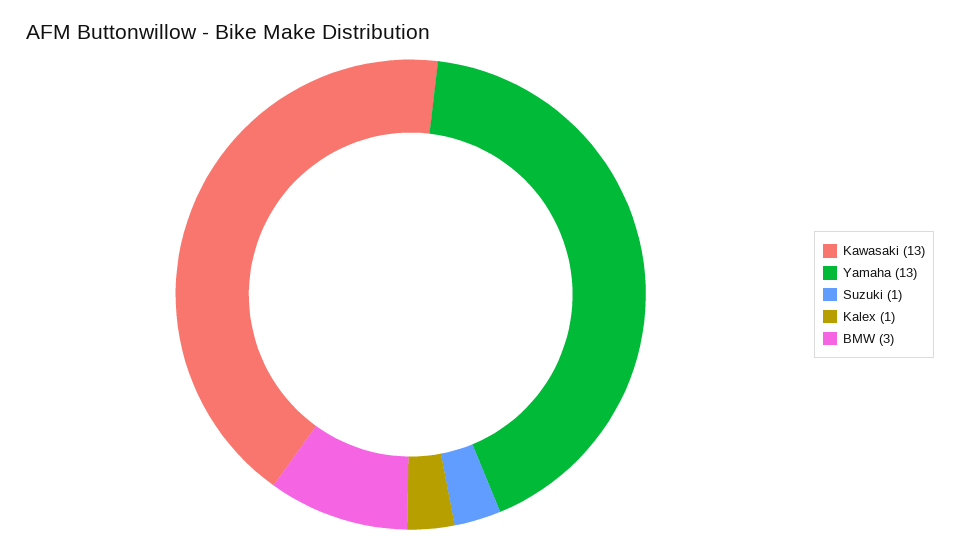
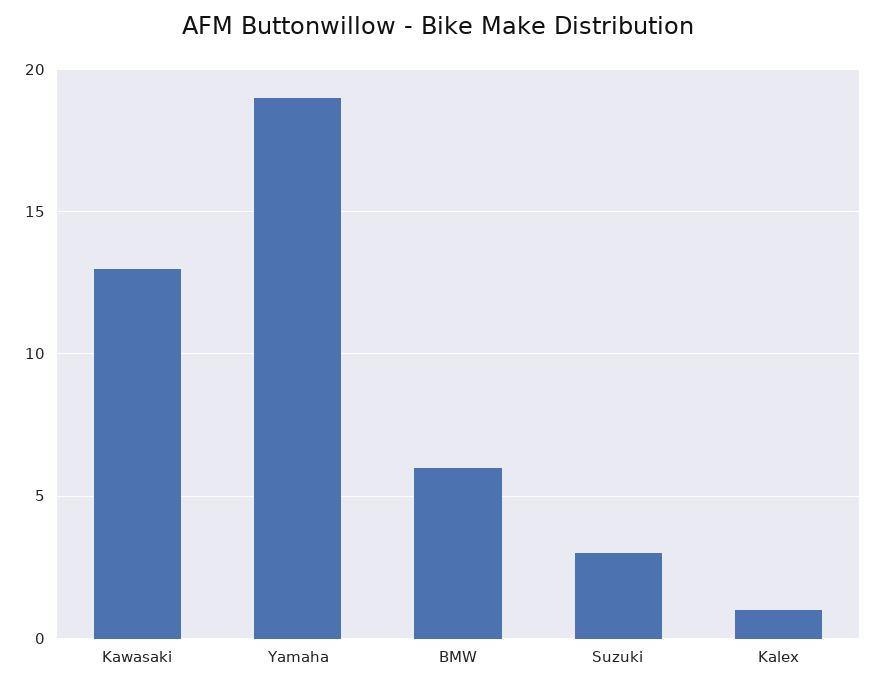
Yamaha: 13 -> 19
Suzuki: 1 -> 3
BMW: 3 -> 6

